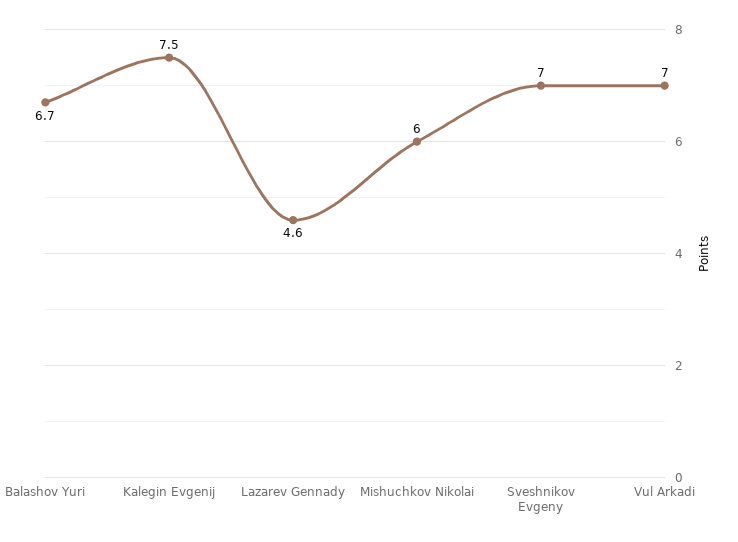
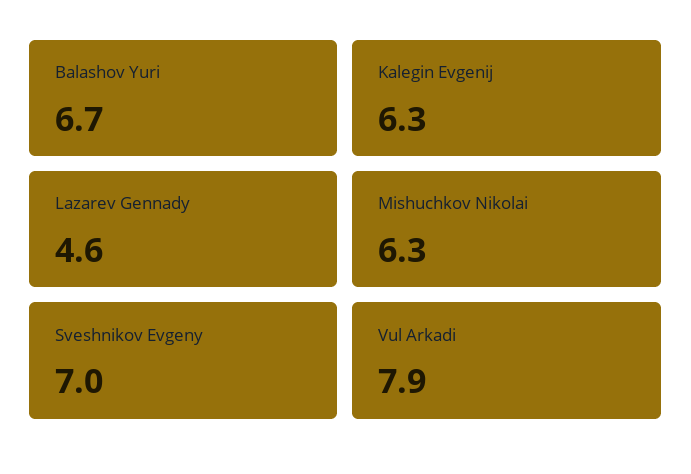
Kalegin Evgenij: 7.5 -> 6.3
Mishuchkov Nikolai: 6 -> 6.3
Vul Arkadi: 7 -> 7.9

